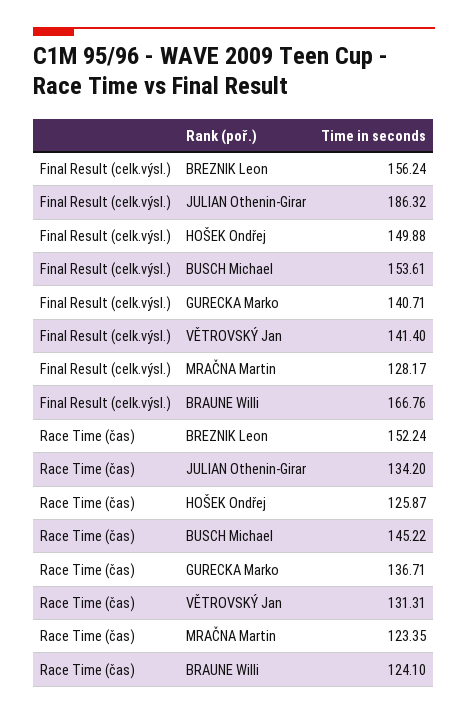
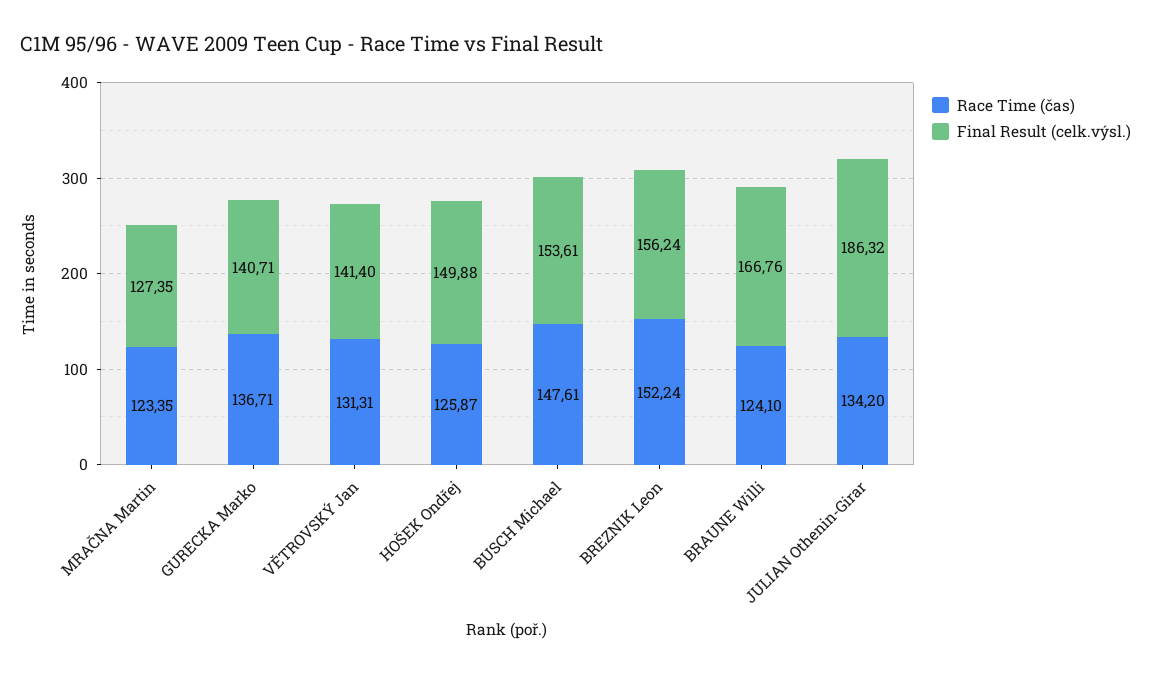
Final Result (celk.výsl.), MRAČNA Martin: 128.17 -> 127.35
Race Time (čas), BUSCH Michael: 145.22 -> 147.61

